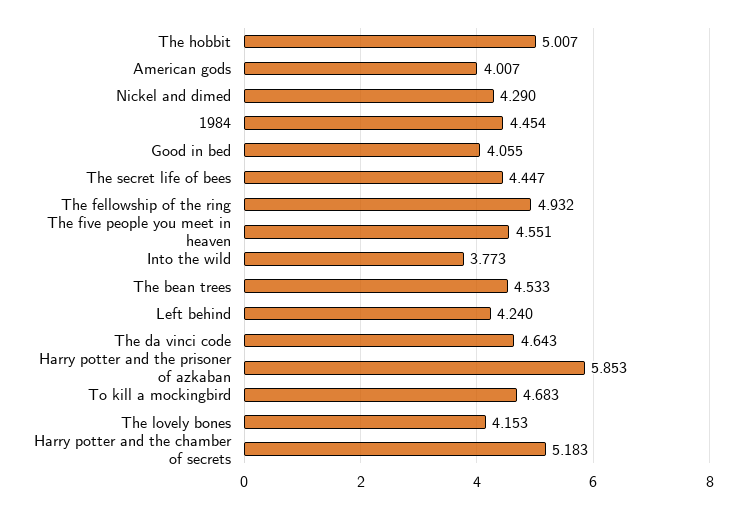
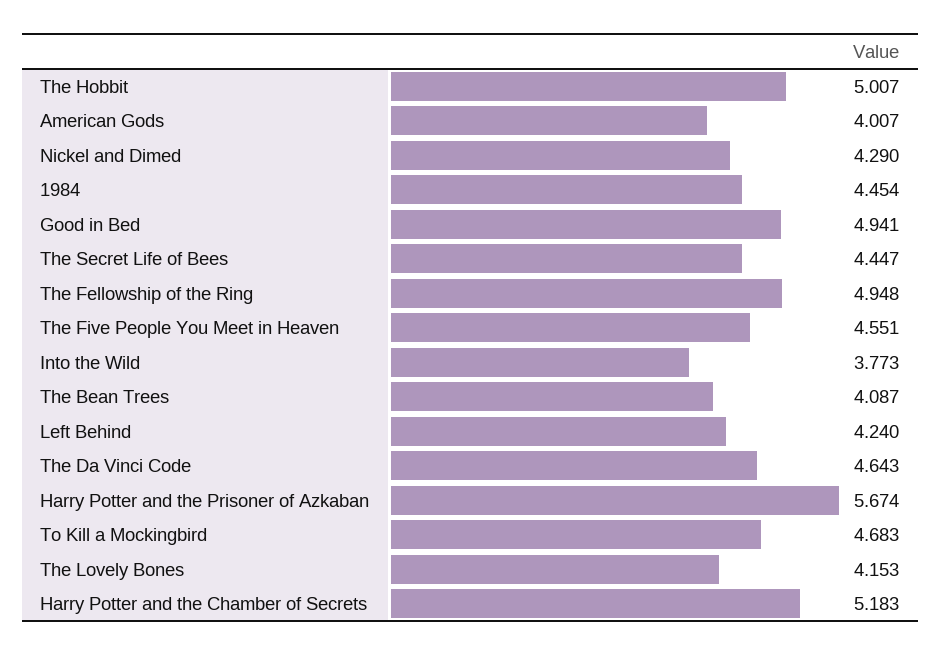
Good in bed: 4.055 -> 4.941
The fellowship of the ring: 4.932 -> 4.948
The bean trees: 4.533 -> 4.087
Harry potter and the prisoner of azkaban: 5.853 -> 5.674

